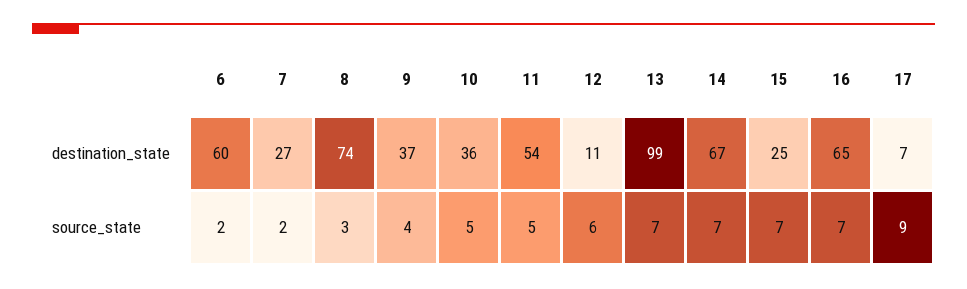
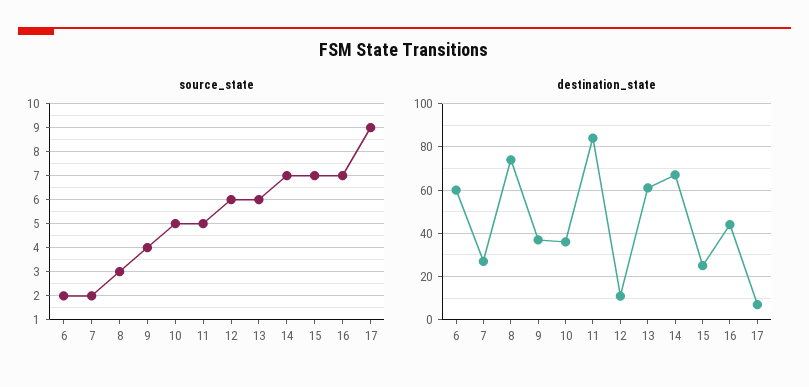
destination_state, 11: 54 -> 85
destination_state, 13: 99 -> 60
destination_state, 16: 65 -> 45
source_state, 13: 7 -> 6

